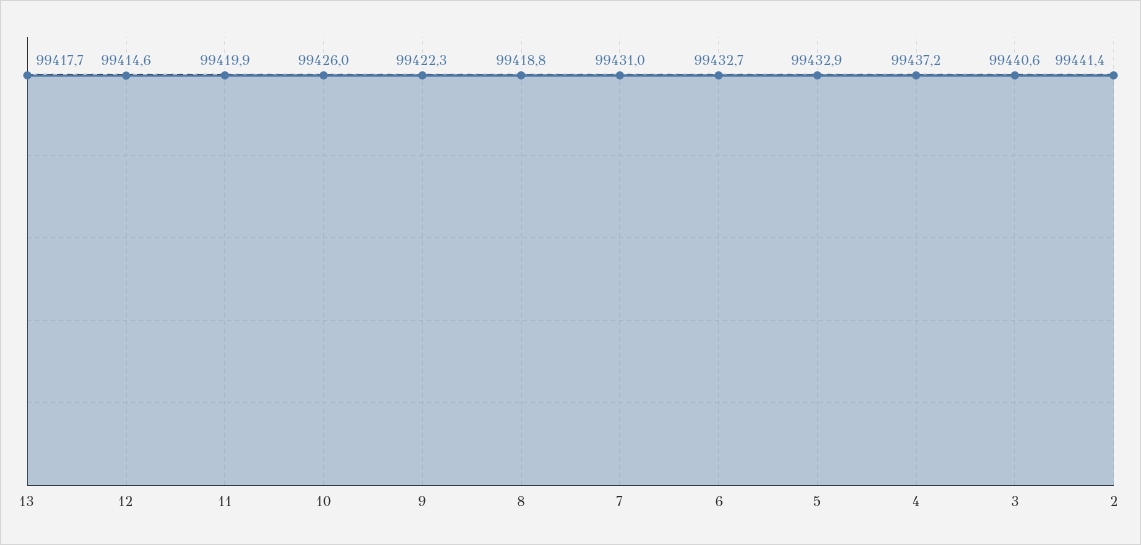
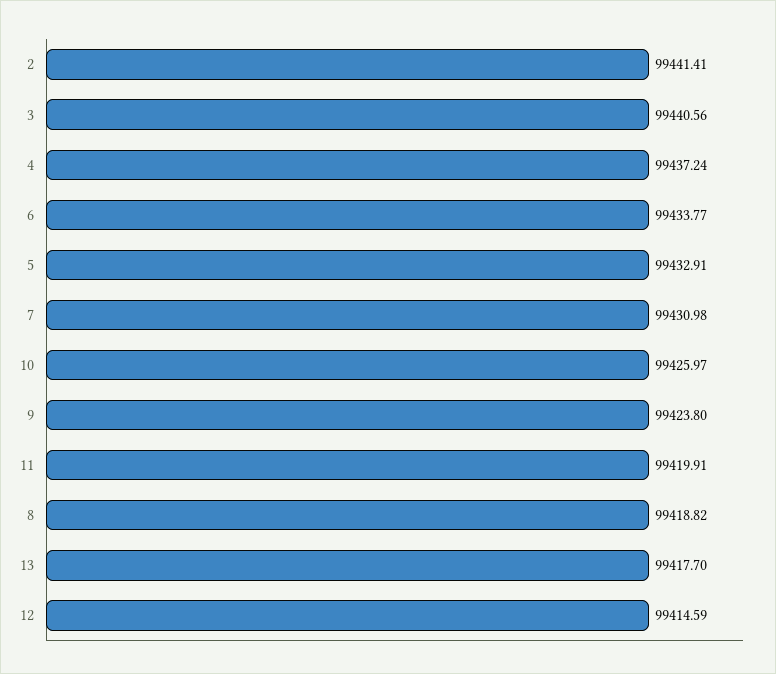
9: 99422.3 -> 99423.8
6: 99432.7 -> 99433.77

